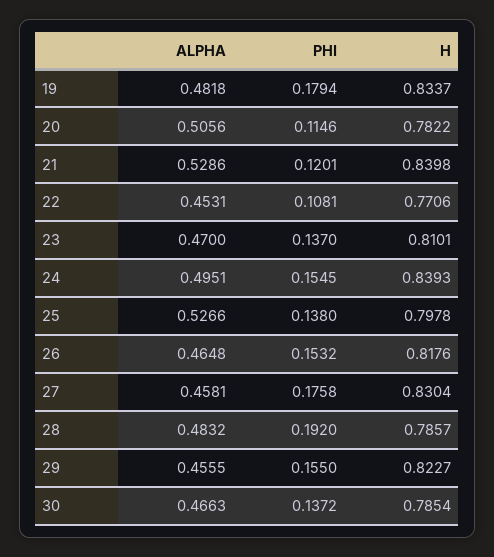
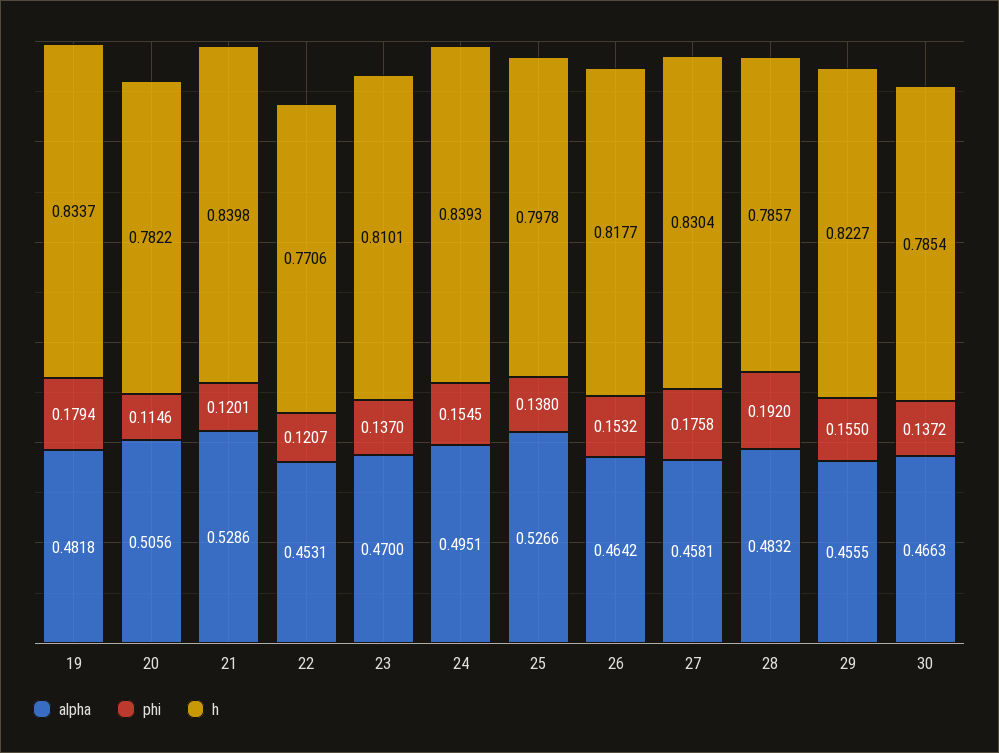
PHI, 22: 0.1081 -> 0.1207
ALPHA, 26: 0.4648 -> 0.4642
H, 26: 0.8176 -> 0.8177

